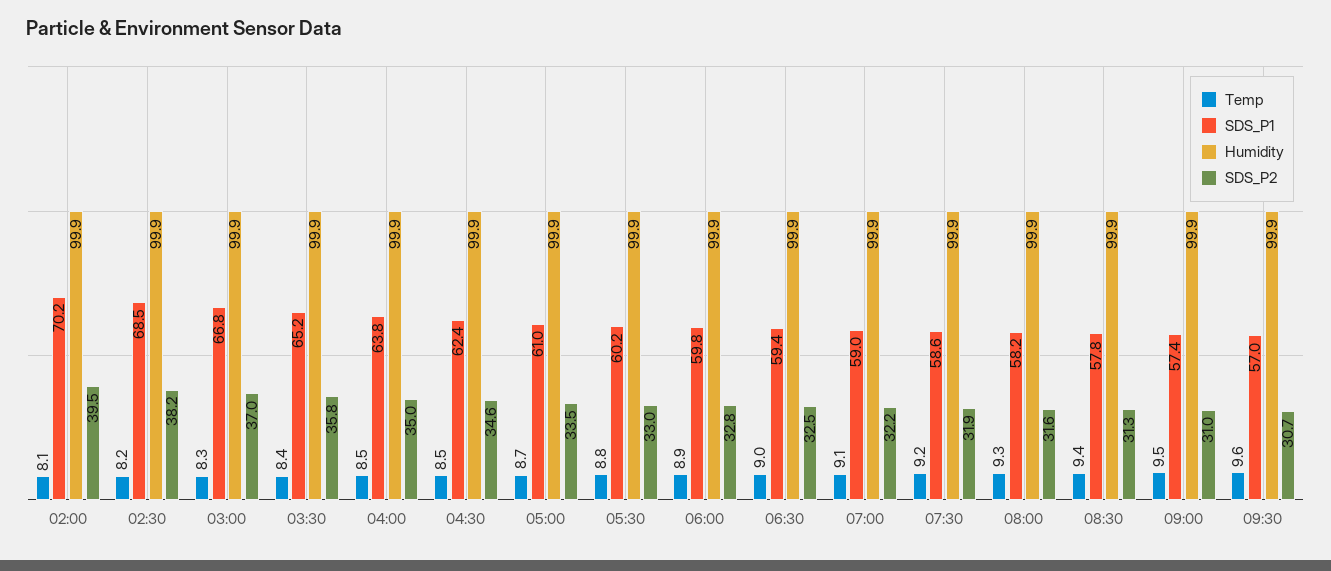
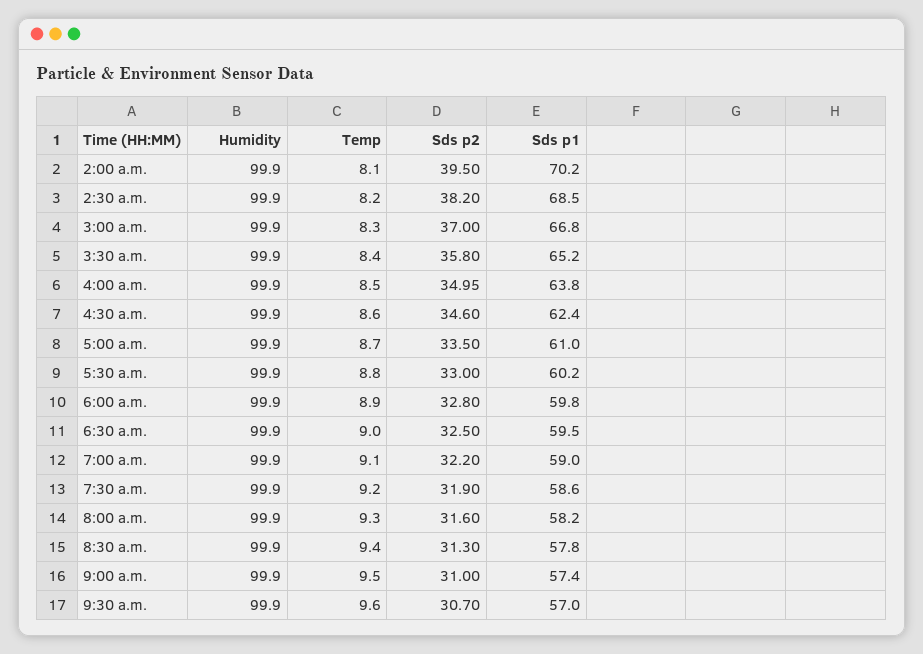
Temp, 04:30: 8.5 -> 8.6
SDS_P1, 06:30: 59.4 -> 59.5

